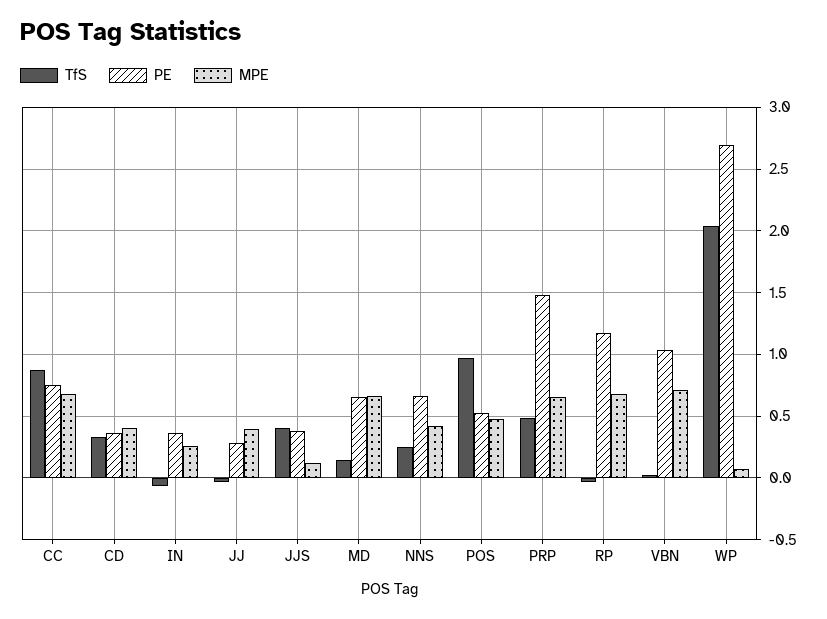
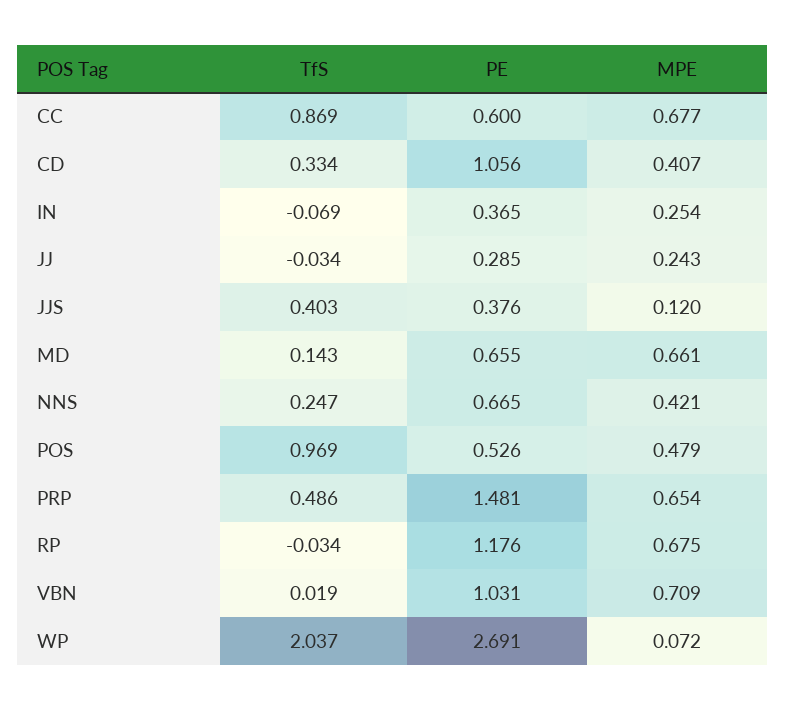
PE, CC: 0.75 -> 0.6
PE, CD: 0.35 -> 1.056
MPE, JJ: 0.4 -> 0.243

